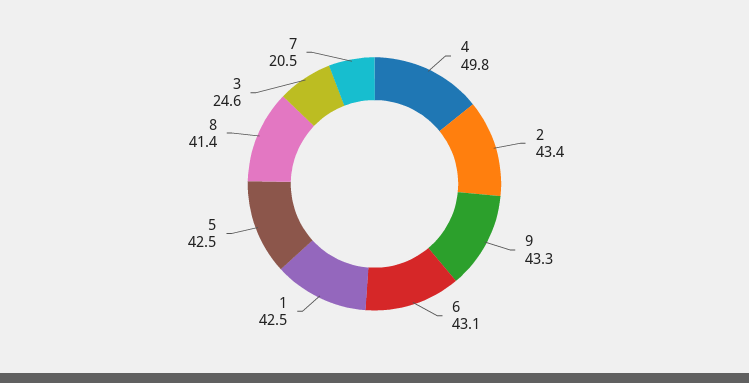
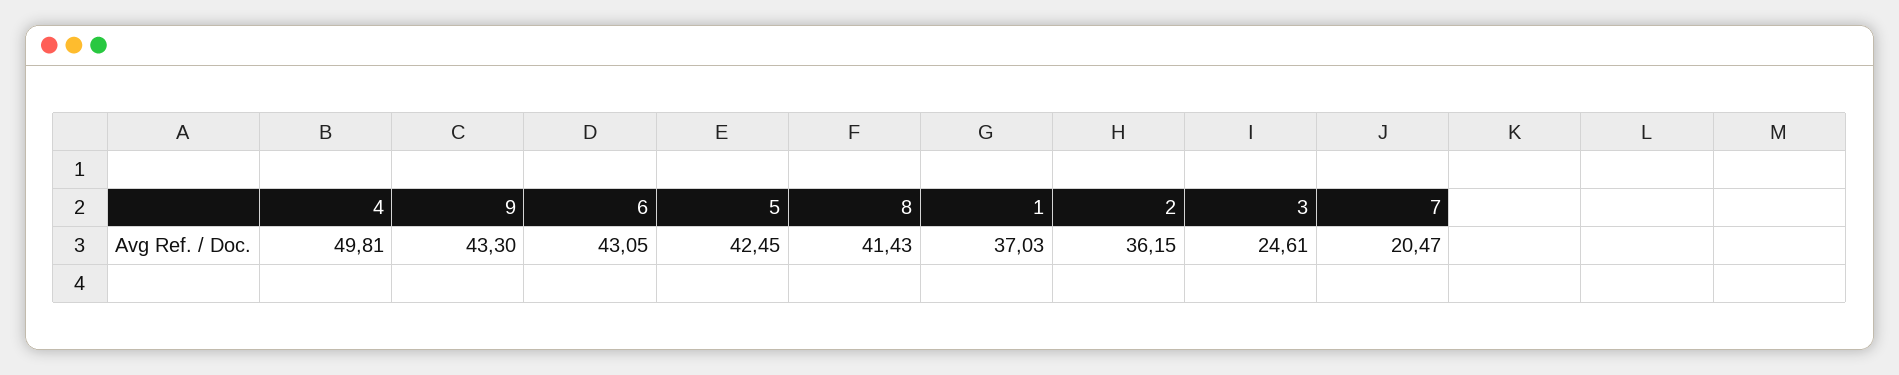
2: 43.4 -> 36.15
1: 42.5 -> 37.03

